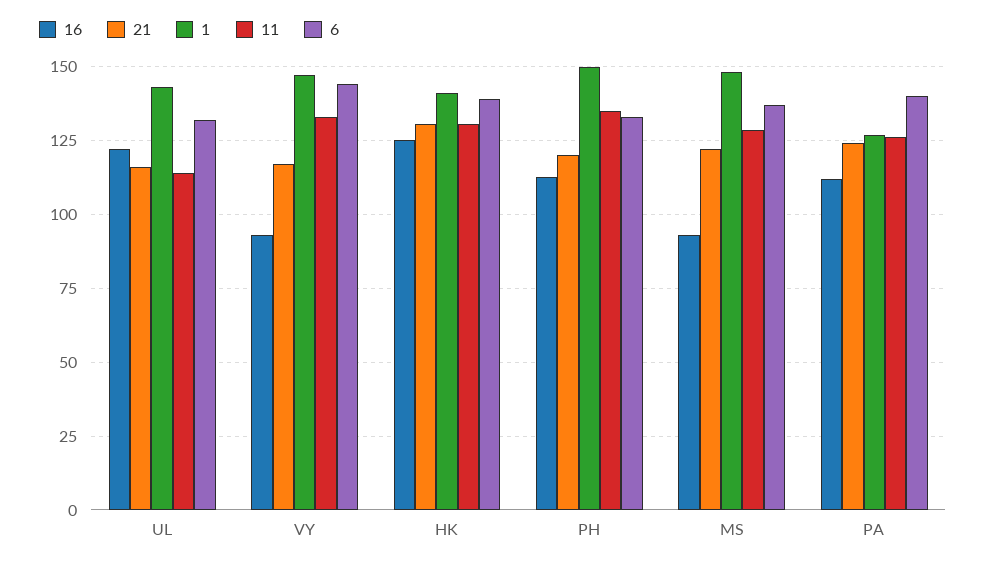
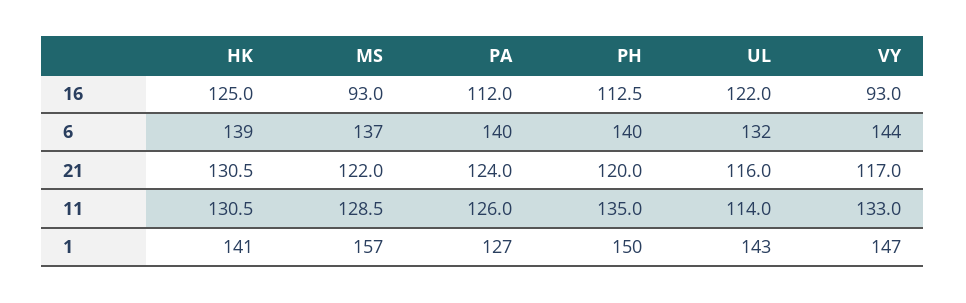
6, PH: 132.5 -> 140
1, MS: 147.5 -> 157

